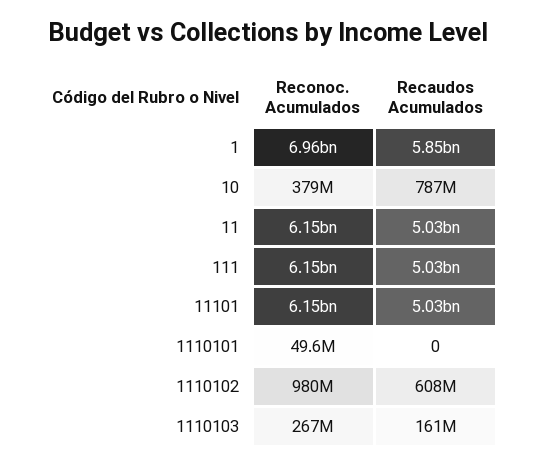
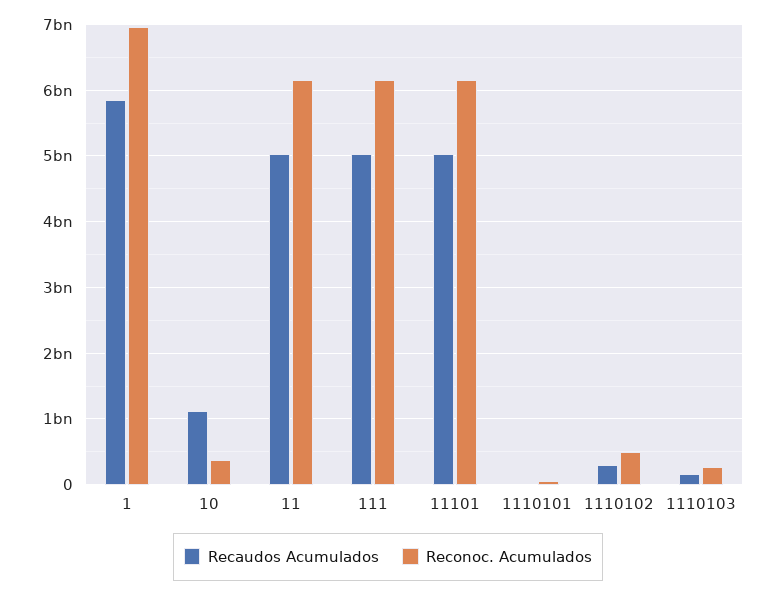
Recaudos Acumulados, 10: 787000000 -> 1100000000
Reconoc. Acumulados, 1110102: 980000000 -> 500000000
Recaudos Acumulados, 1110102: 608000000 -> 300000000

